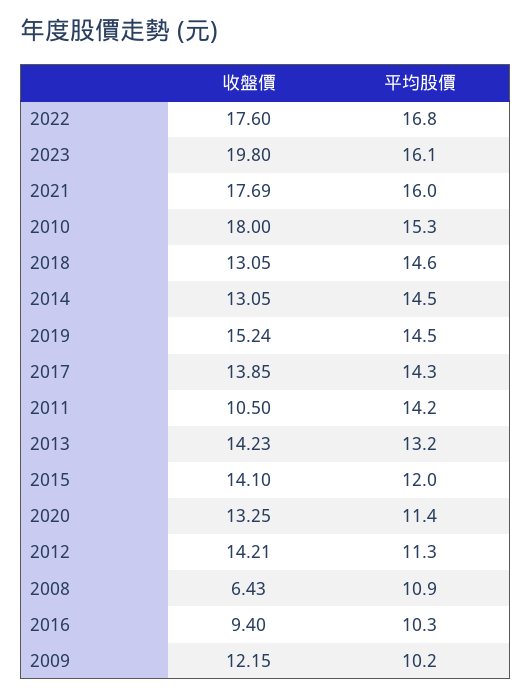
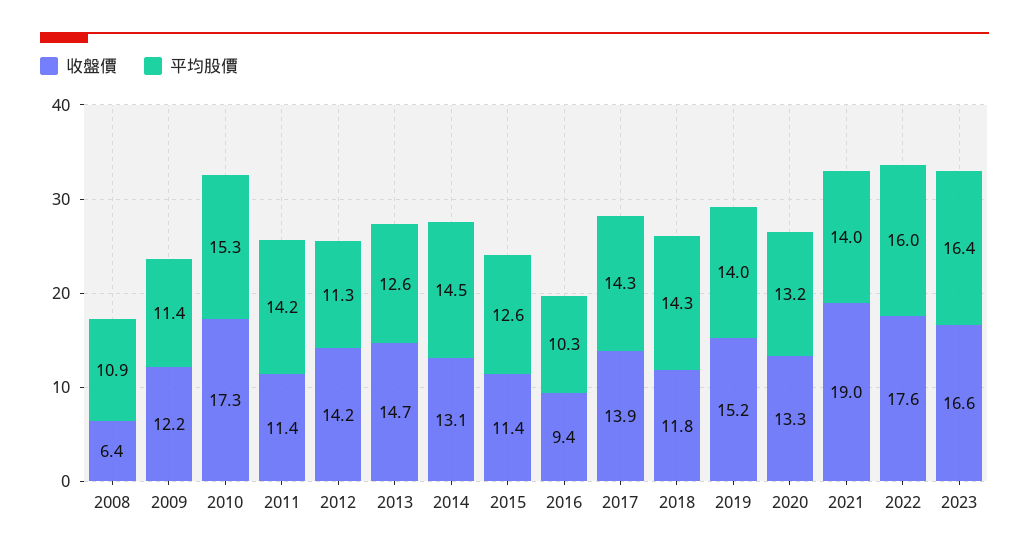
平均股價, 2022: 16.8 -> 16
收盤價, 2023: 19.8 -> 16.6
平均股價, 2023: 16.1 -> 16.4
收盤價, 2021: 17.69 -> 19
平均股價, 2021: 16 -> 14
收盤價, 2010: 18 -> 17.3
收盤價, 2018: 13.05 -> 11.8
平均股價, 2018: 14.6 -> 14.3
平均股價, 2019: 14.5 -> 14
收盤價, 2011: 10.5 -> 11.4
收盤價, 2013: 14.23 -> 14.7
平均股價, 2013: 13.2 -> 12.6
收盤價, 2015: 14.1 -> 11.4
平均股價, 2015: 12 -> 12.6
平均股價, 2020: 11.4 -> 13.2
平均股價, 2009: 10.2 -> 11.4

